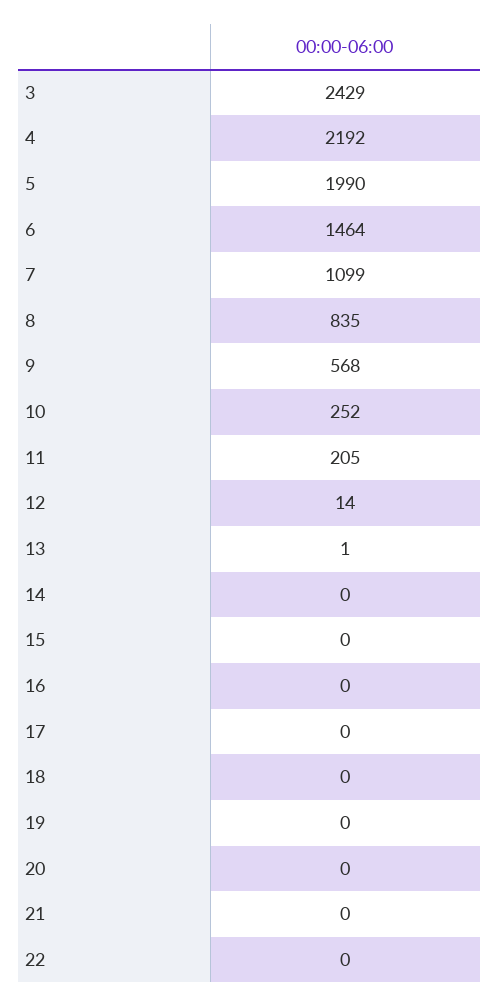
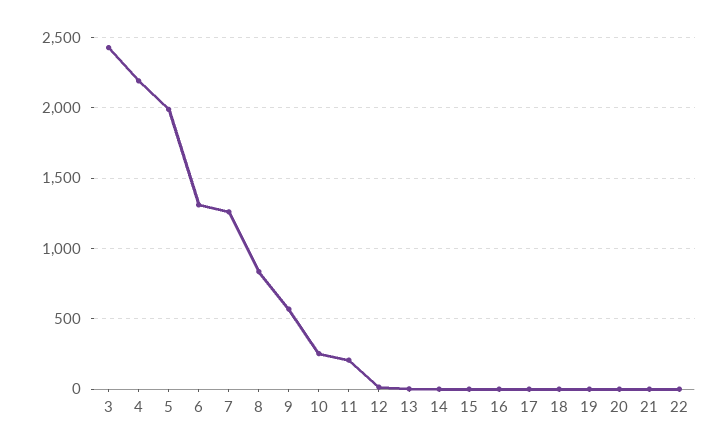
6: 1464 -> 1300
7: 1099 -> 1250

